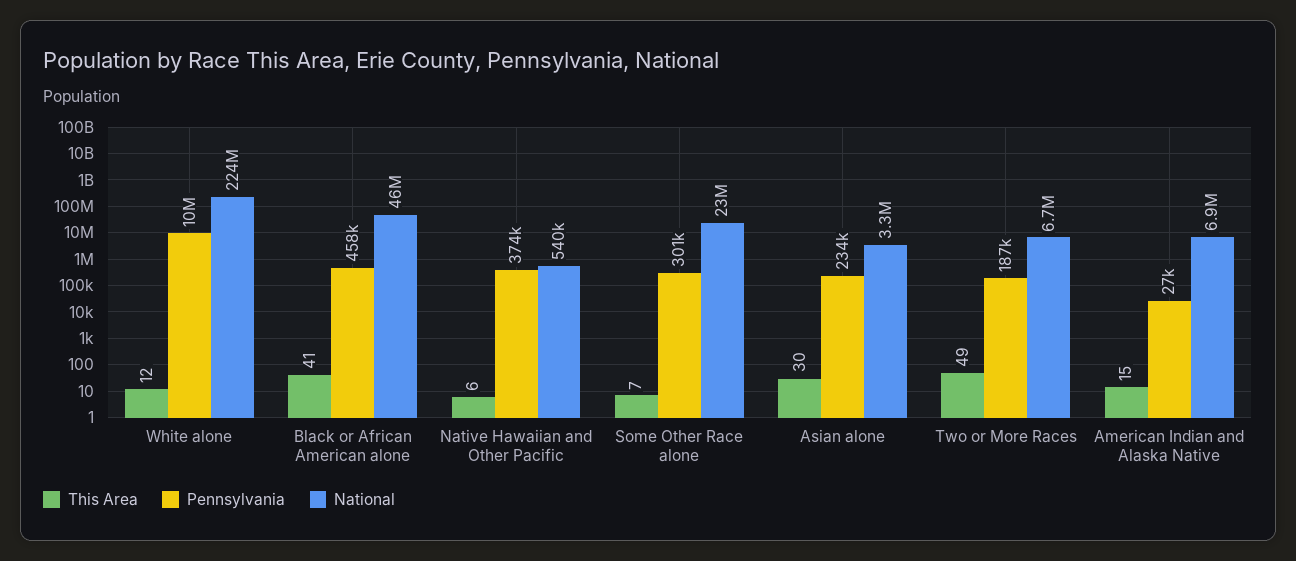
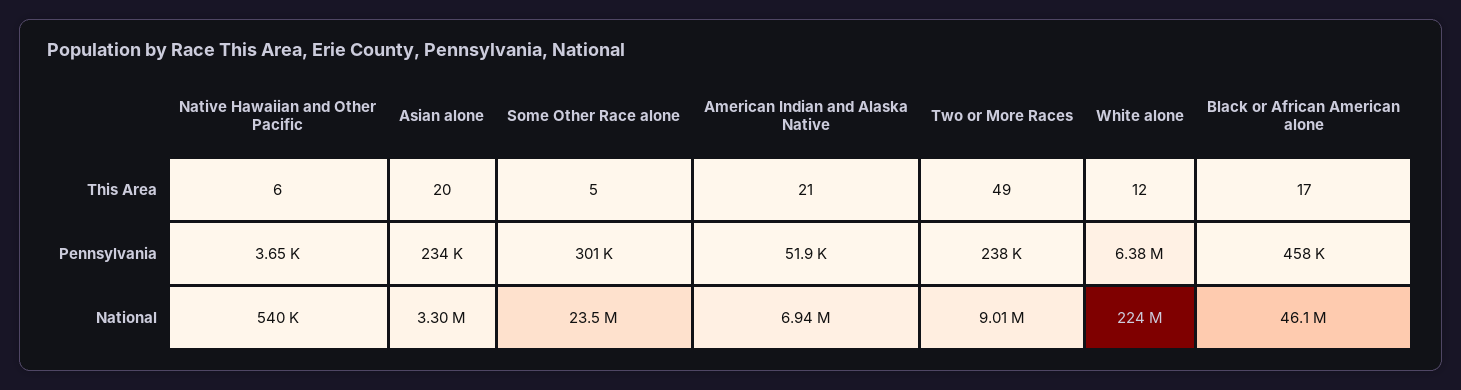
Pennsylvania, White alone: 10000000 -> 6380000
This Area, Black or African American alone: 41 -> 17
Pennsylvania, Native Hawaiian and Other Pacific: 374000 -> 3650
This Area, Some Other Race alone: 7 -> 5
This Area, Asian alone: 30 -> 20
Pennsylvania, Two or More Races: 187000 -> 238000
National, Two or More Races: 6700000 -> 9010000
This Area, American Indian and Alaska Native: 15 -> 21
Pennsylvania, American Indian and Alaska Native: 27000 -> 51900

